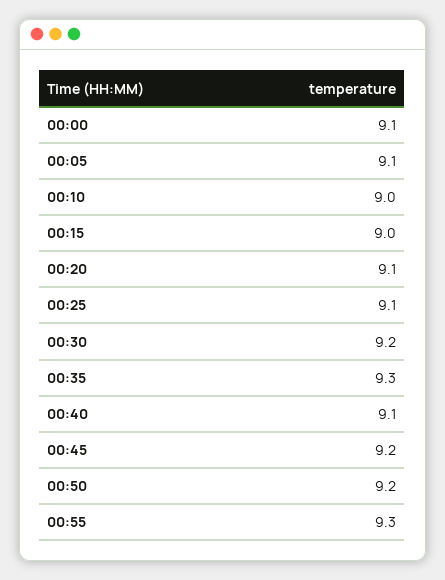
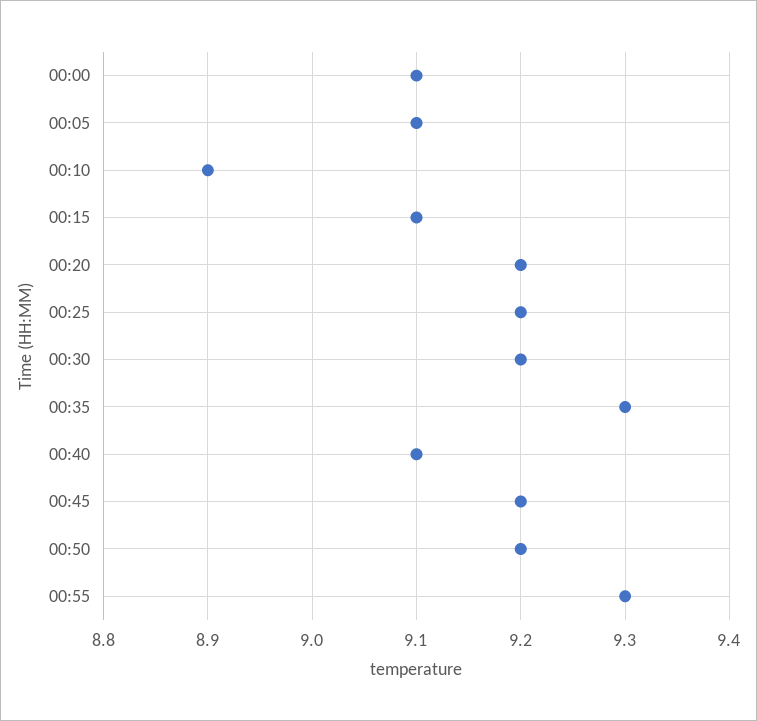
00:10: 9 -> 8.9
00:15: 9 -> 9.1
00:20: 9.1 -> 9.2
00:25: 9.1 -> 9.2

